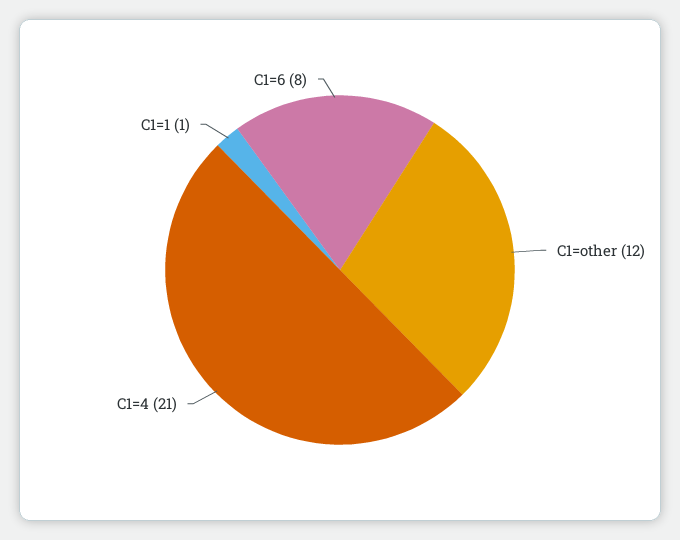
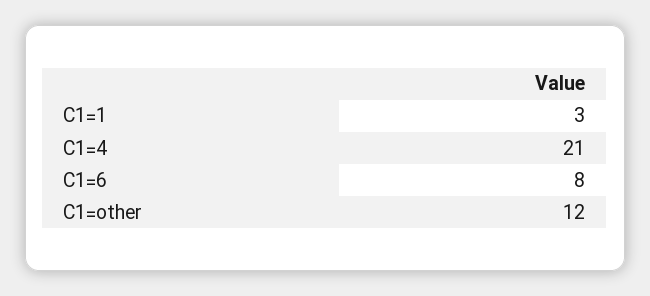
C1=1: 1 -> 3

